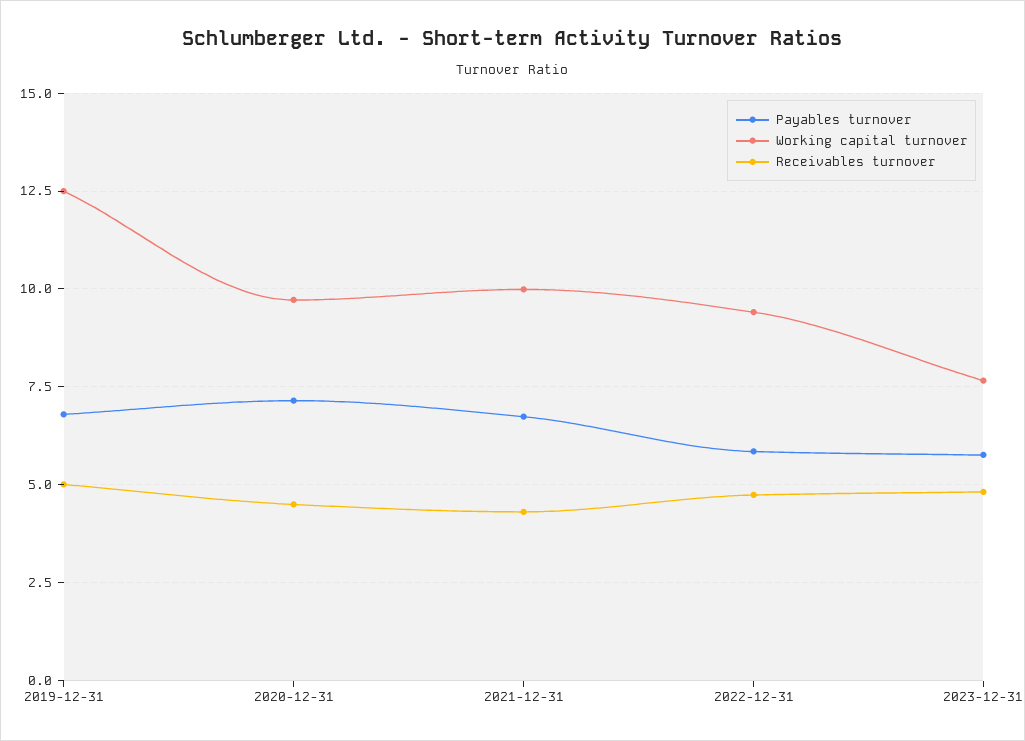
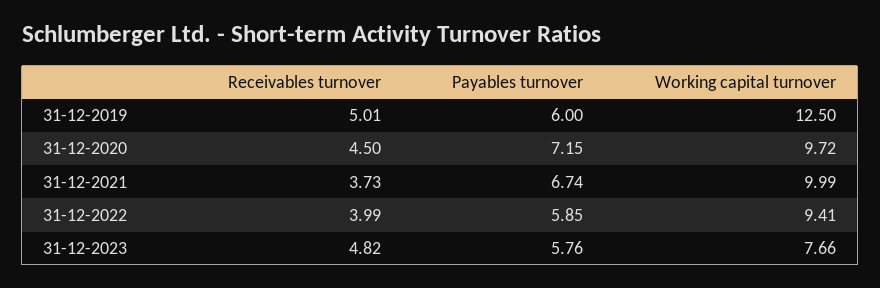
Payables turnover, 2019-12-31: 6.75 -> 6
Receivables turnover, 2021-12-31: 4.25 -> 3.73
Receivables turnover, 2022-12-31: 4.75 -> 3.99

